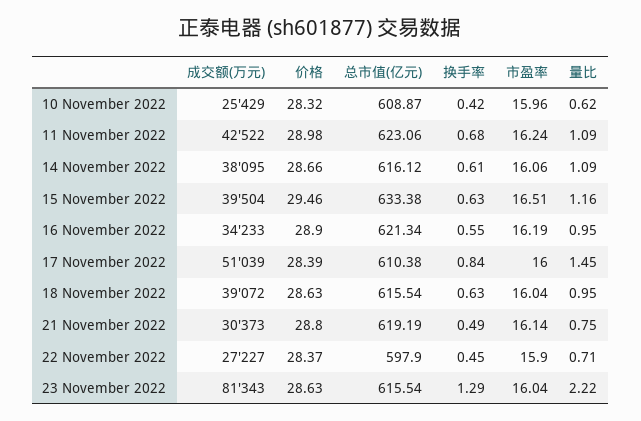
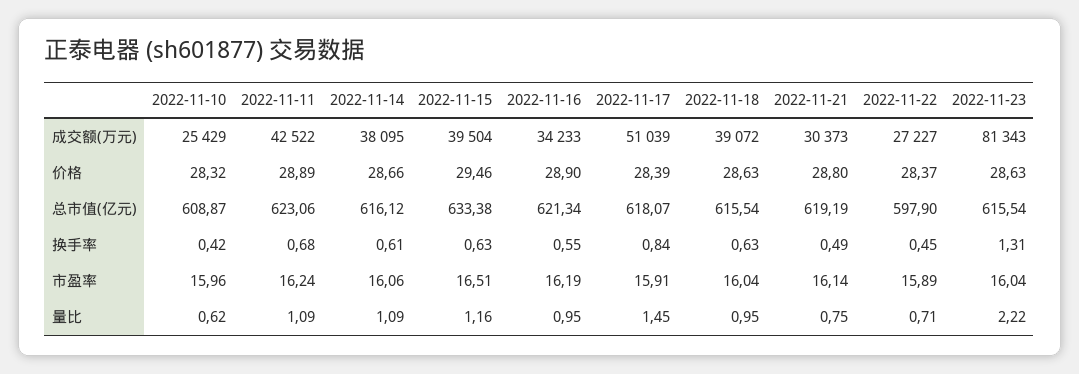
价格, 11 November 2022: 28.98 -> 28.89
总市值(亿元), 17 November 2022: 610.38 -> 618.07
市盈率, 17 November 2022: 16 -> 15.91
市盈率, 22 November 2022: 15.9 -> 15.89
换手率, 23 November 2022: 1.29 -> 1.31

